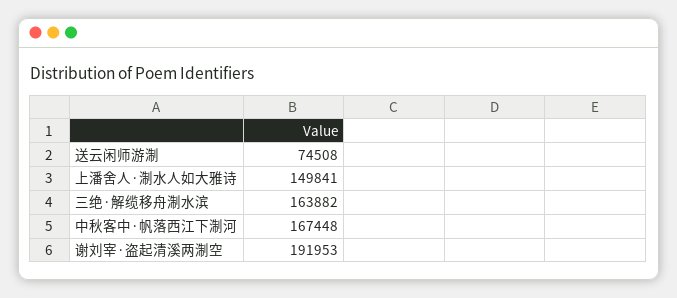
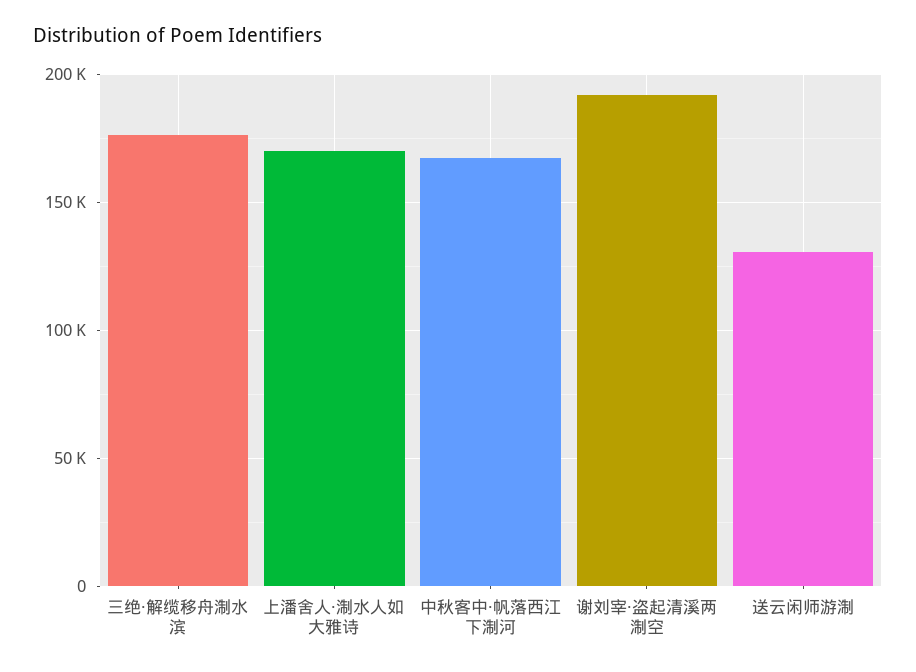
送云闲师游淛: 74508 -> 130000
上潘舍人·淛水人如大雅诗: 149841 -> 170000
三绝·解缆移舟淛水滨: 163882 -> 175000

